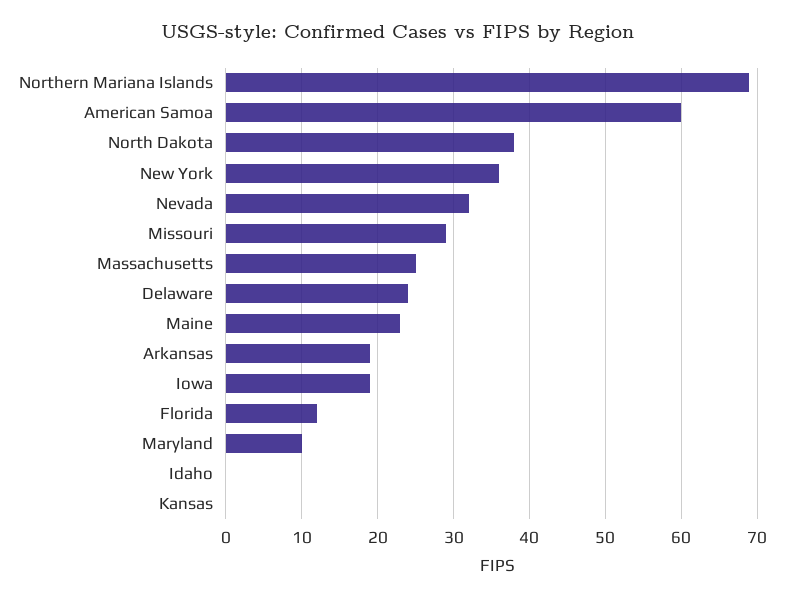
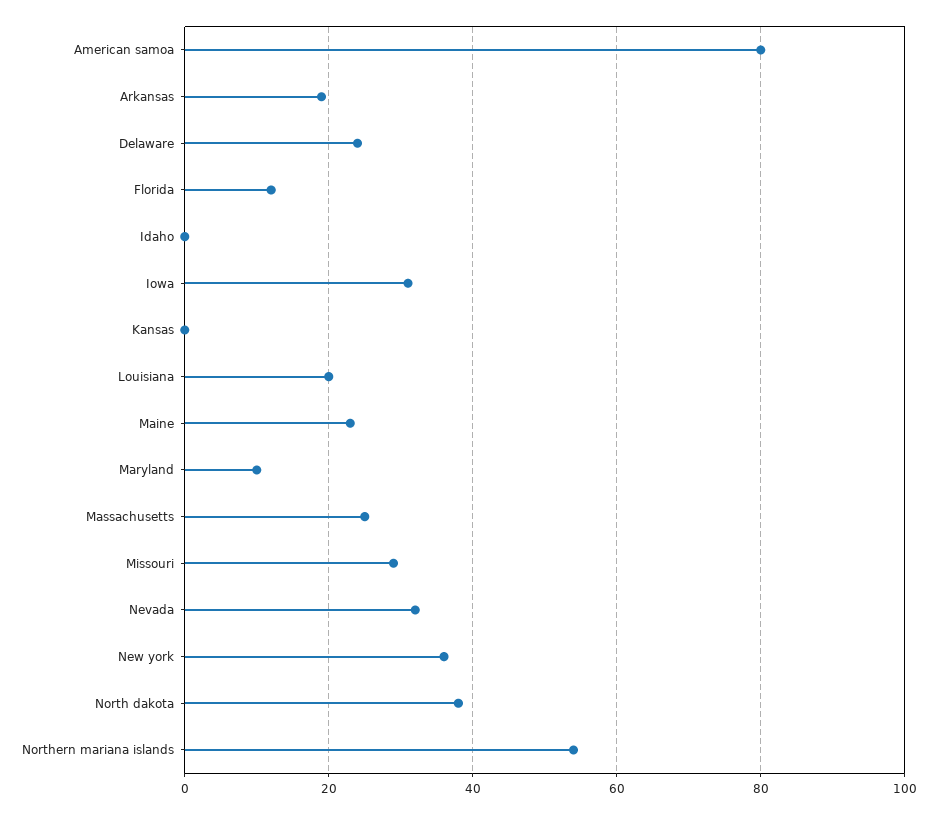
Northern Mariana Islands: 69 -> 55
American Samoa: 60 -> 80
Iowa: 19 -> 30
Louisiana: none -> 20

